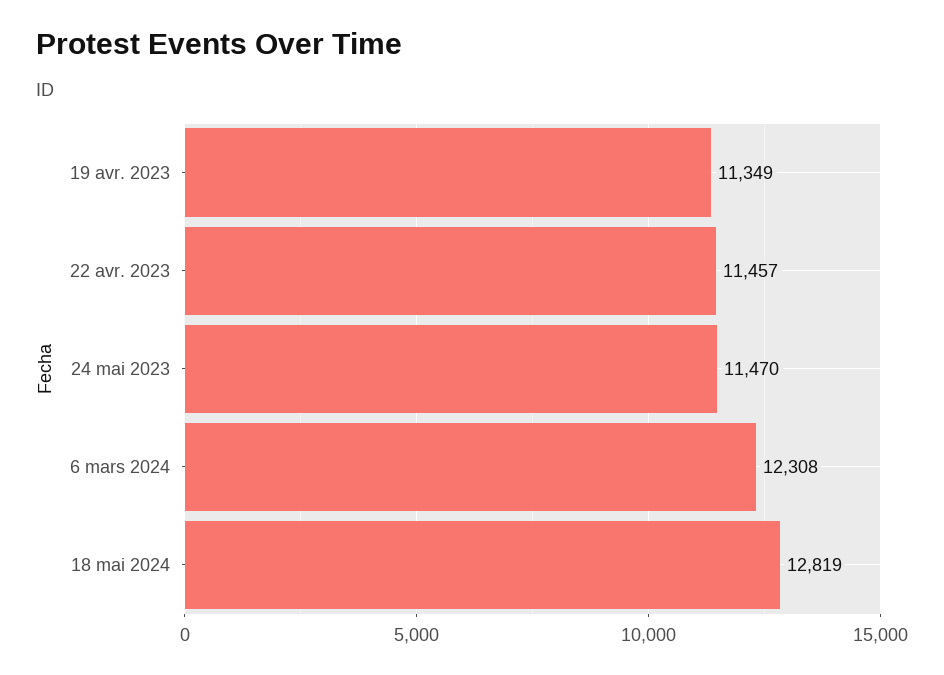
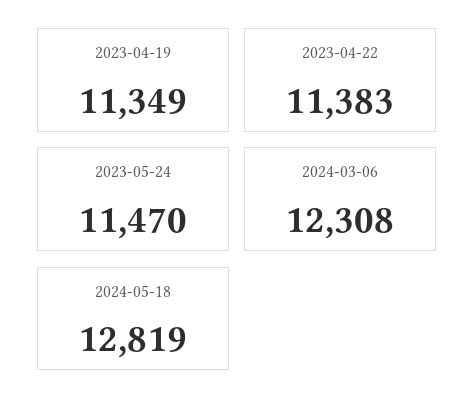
22 avr. 2023: 11457 -> 11383

